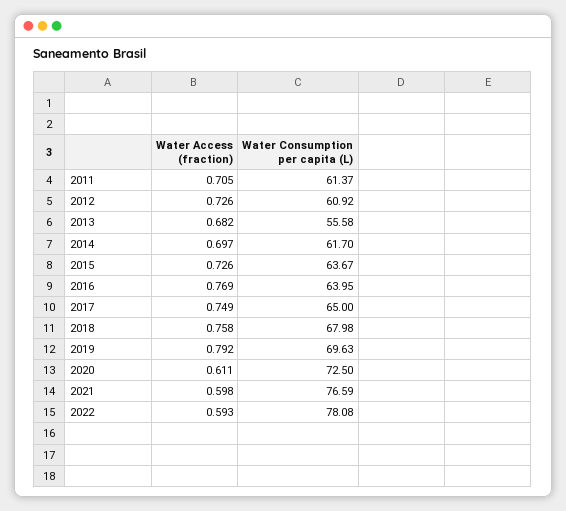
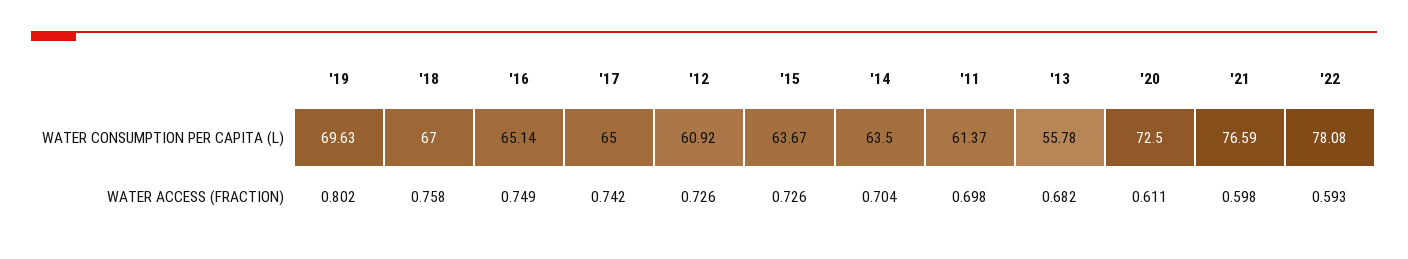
Water Access (fraction), 2011: 0.705 -> 0.698
Water Consumption per capita (L), 2013: 55.58 -> 55.78
Water Access (fraction), 2014: 0.697 -> 0.704
Water Consumption per capita (L), 2014: 61.7 -> 63.5
Water Access (fraction), 2016: 0.769 -> 0.749
Water Consumption per capita (L), 2016: 63.95 -> 65.14
Water Access (fraction), 2017: 0.749 -> 0.742
Water Consumption per capita (L), 2018: 67.98 -> 67
Water Access (fraction), 2019: 0.792 -> 0.802

